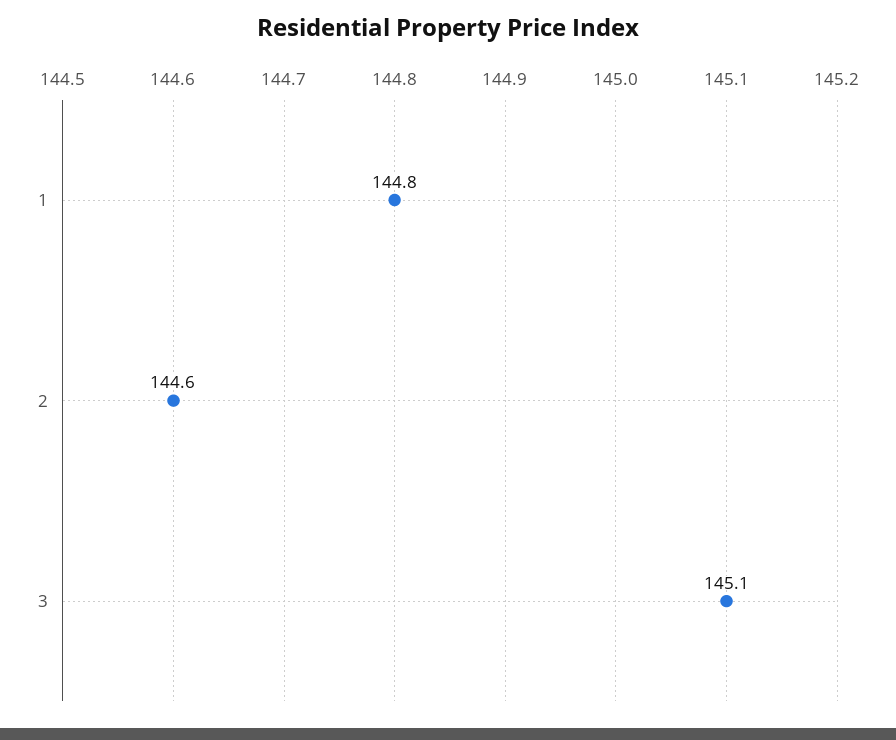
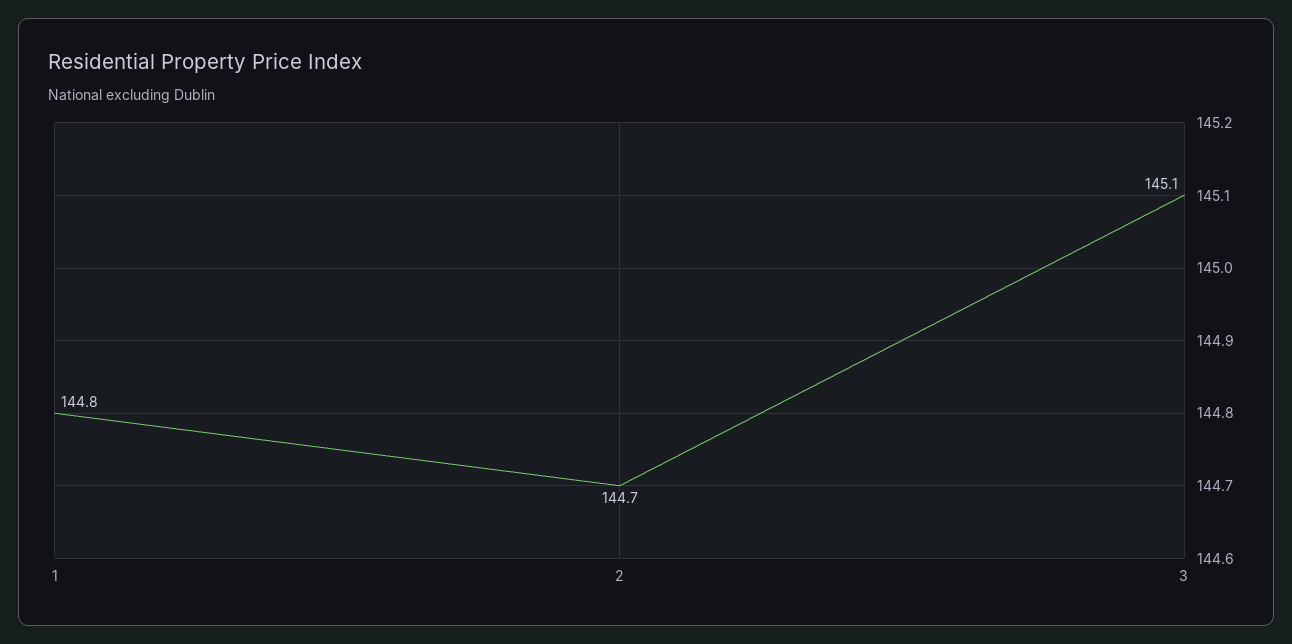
2: 144.6 -> 144.7

